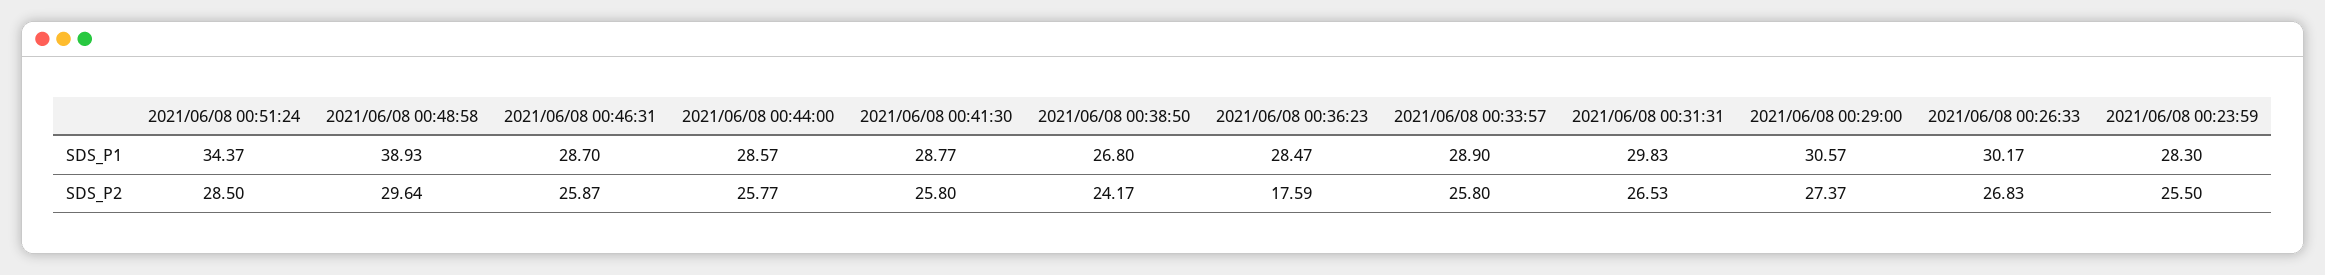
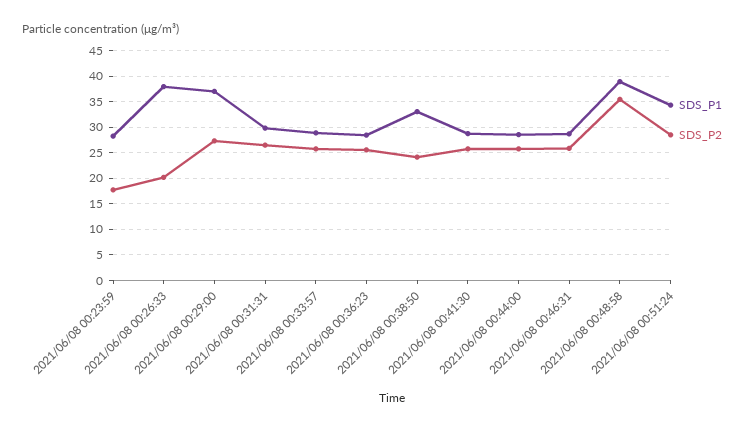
SDS_P1, 2021/06/08 00:38:50: 26.8 -> 32.5
SDS_P1, 2021/06/08 00:29:00: 30.57 -> 37.5
SDS_P1, 2021/06/08 00:26:33: 30.17 -> 37.5
SDS_P2, 2021/06/08 00:48:58: 29.64 -> 35
SDS_P2, 2021/06/08 00:36:23: 17.59 -> 25
SDS_P2, 2021/06/08 00:26:33: 26.83 -> 20
SDS_P2, 2021/06/08 00:23:59: 25.5 -> 17.5

